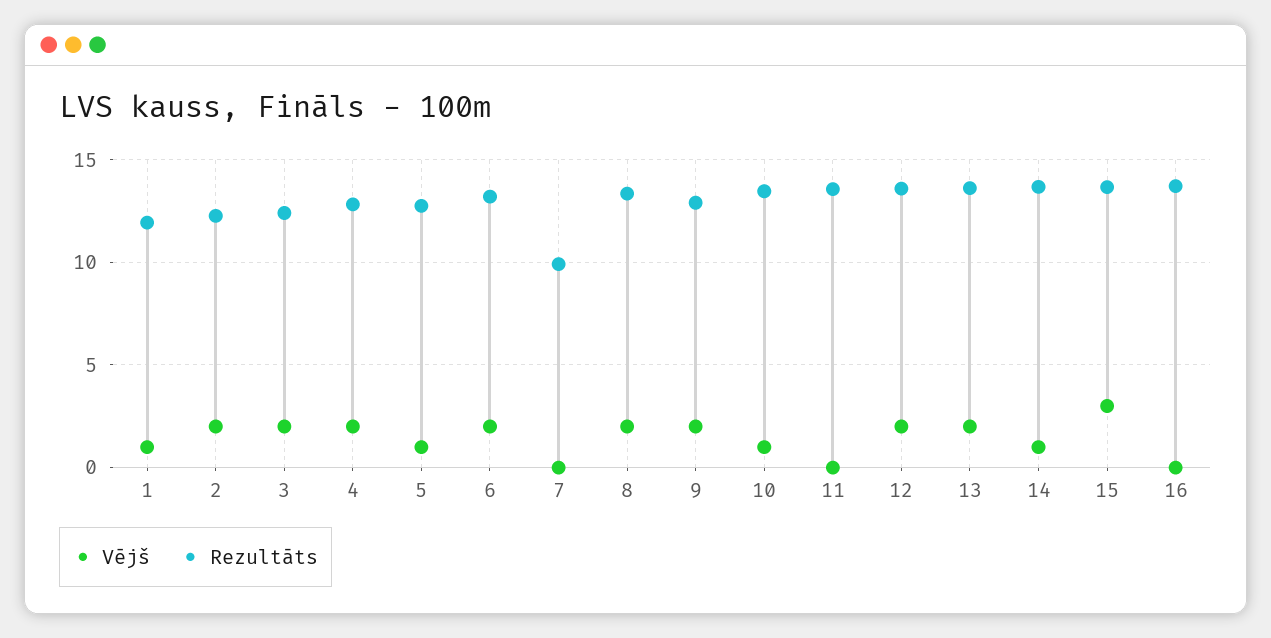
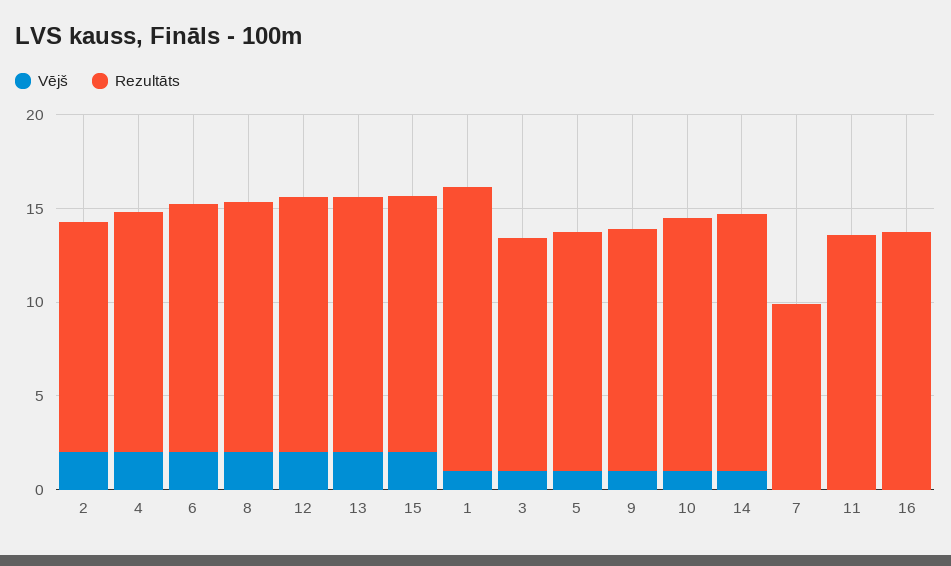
Rezultāts, 1: 12 -> 15
Vējš, 3: 2 -> 1
Vējš, 9: 2 -> 1
Vējš, 15: 3 -> 2

